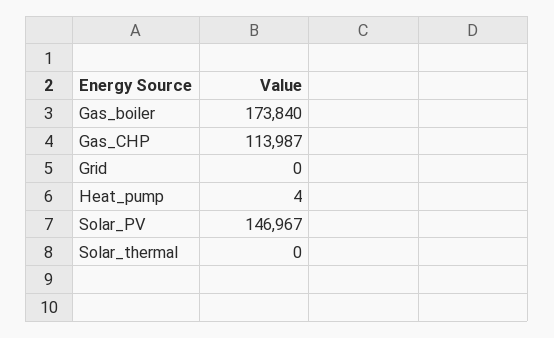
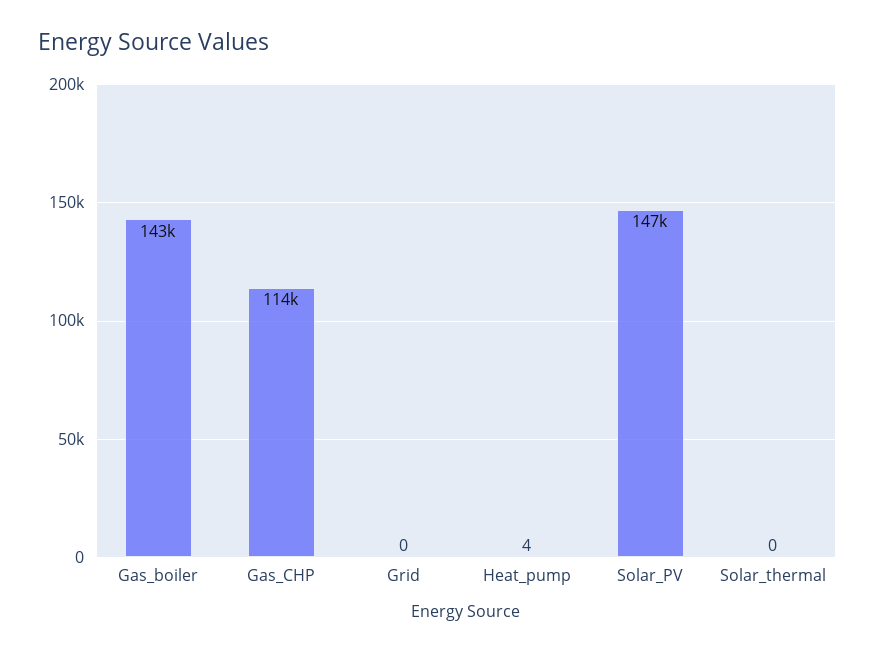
Gas_boiler: 173840 -> 143000

